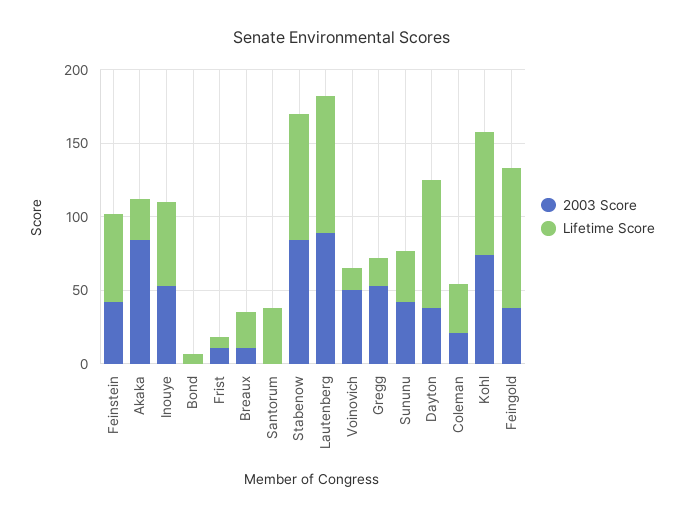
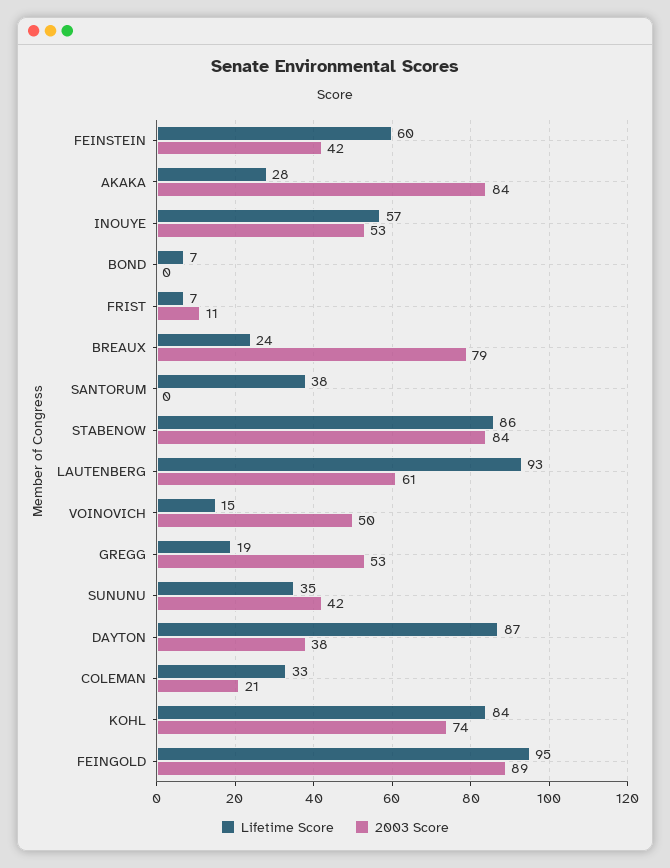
2003 Score, Breaux: 10 -> 79
2003 Score, Lautenberg: 90 -> 61
2003 Score, Feingold: 40 -> 89

